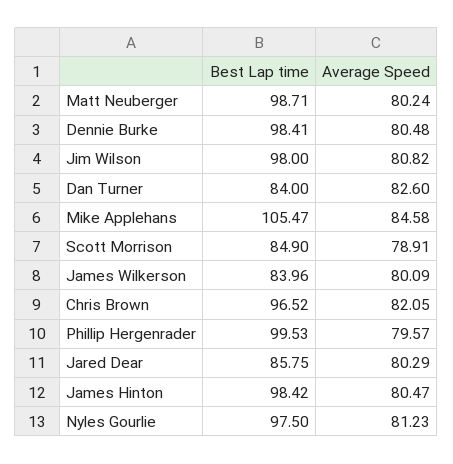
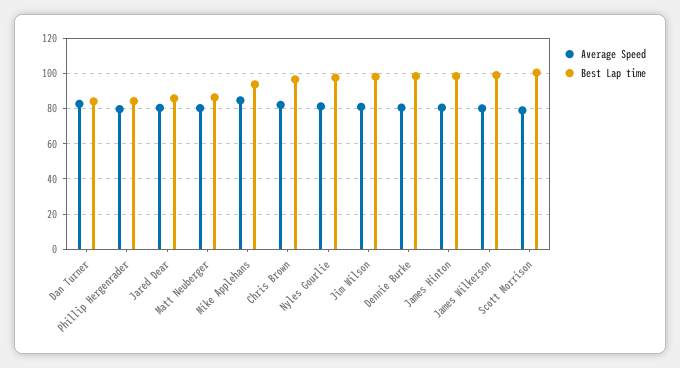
Best Lap time, Matt Neuberger: 98.71 -> 85
Best Lap time, Mike Applehans: 105.47 -> 95
Best Lap time, Scott Morrison: 84.9 -> 100
Best Lap time, James Wilkerson: 83.96 -> 100
Best Lap time, Phillip Hergenrader: 99.53 -> 85

